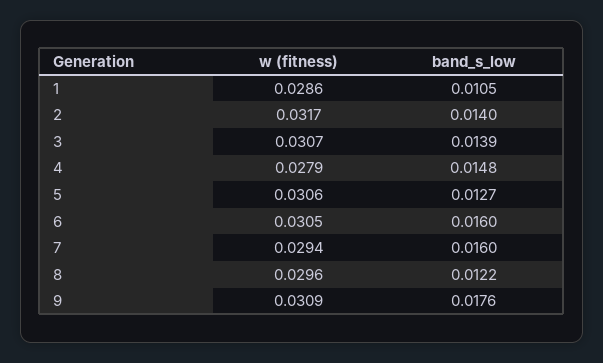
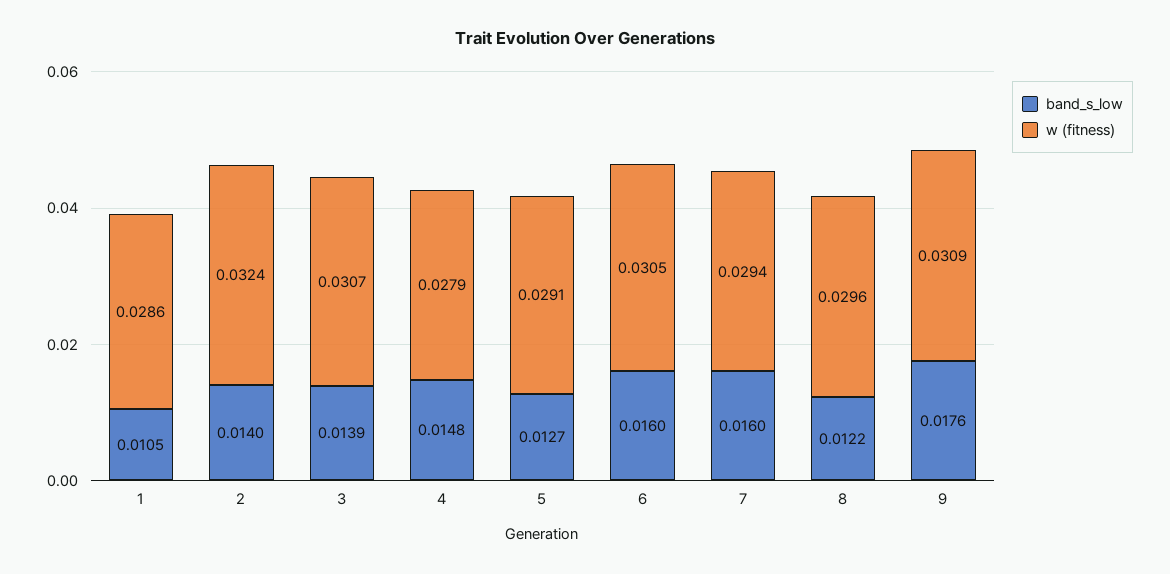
w (fitness), 2: 0.0317 -> 0.0324
w (fitness), 5: 0.0306 -> 0.0291

